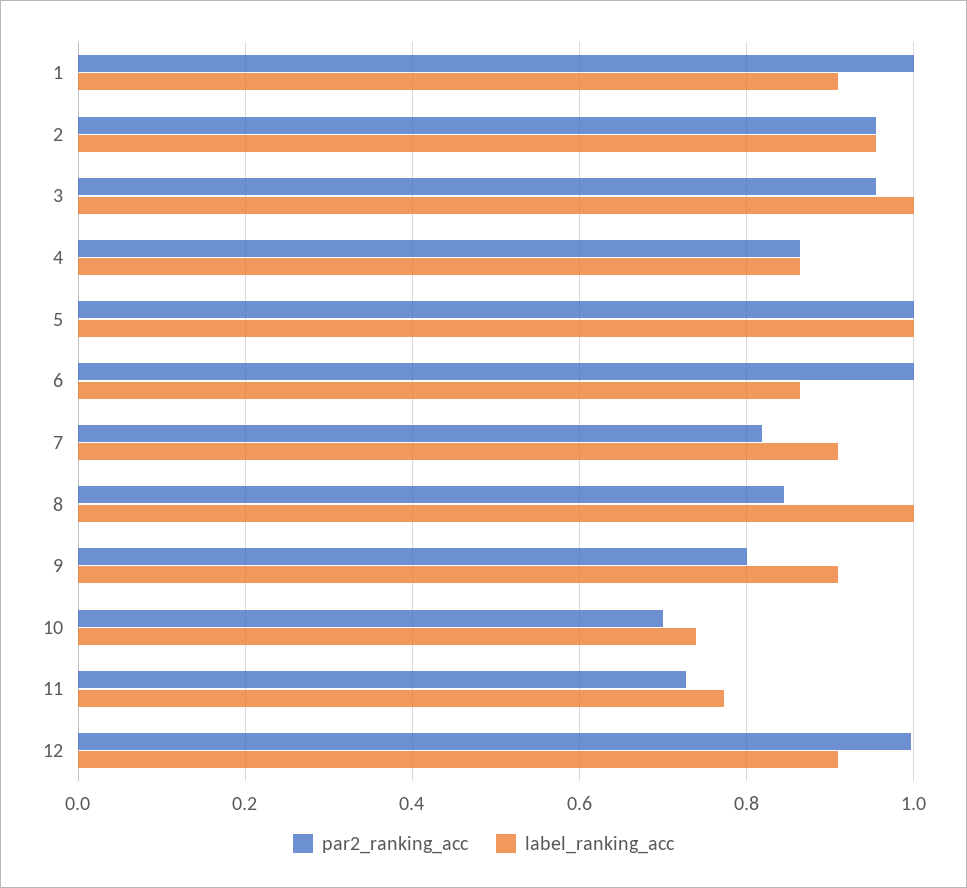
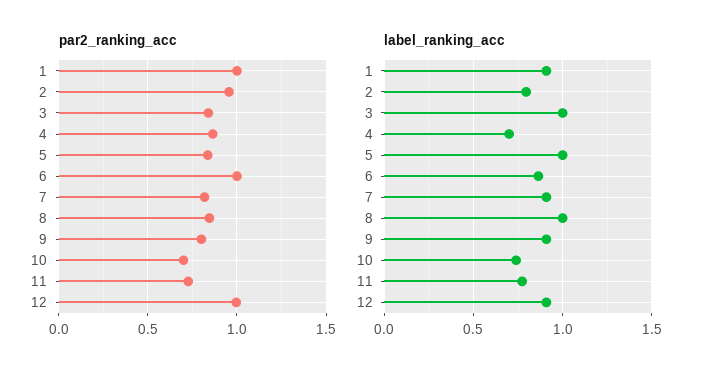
label_ranking_acc, 2: 0.96 -> 0.8
par2_ranking_acc, 3: 0.96 -> 0.85
label_ranking_acc, 4: 0.86 -> 0.7
par2_ranking_acc, 5: 1 -> 0.85

